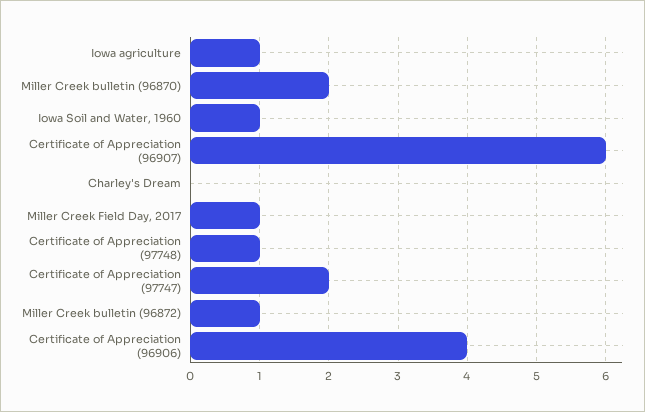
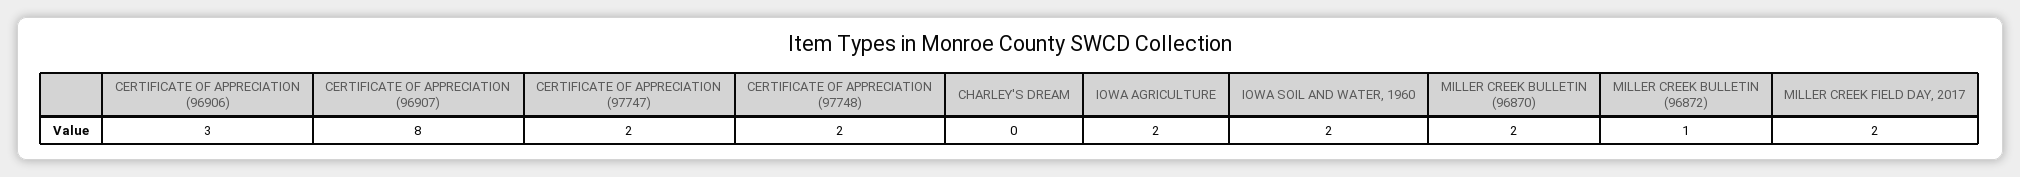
Iowa agriculture: 1 -> 2
Iowa Soil and Water, 1960: 1 -> 2
Certificate of Appreciation (96907): 6 -> 8
Miller Creek Field Day, 2017: 1 -> 2
Certificate of Appreciation (97748): 1 -> 2
Certificate of Appreciation (96906): 4 -> 3

